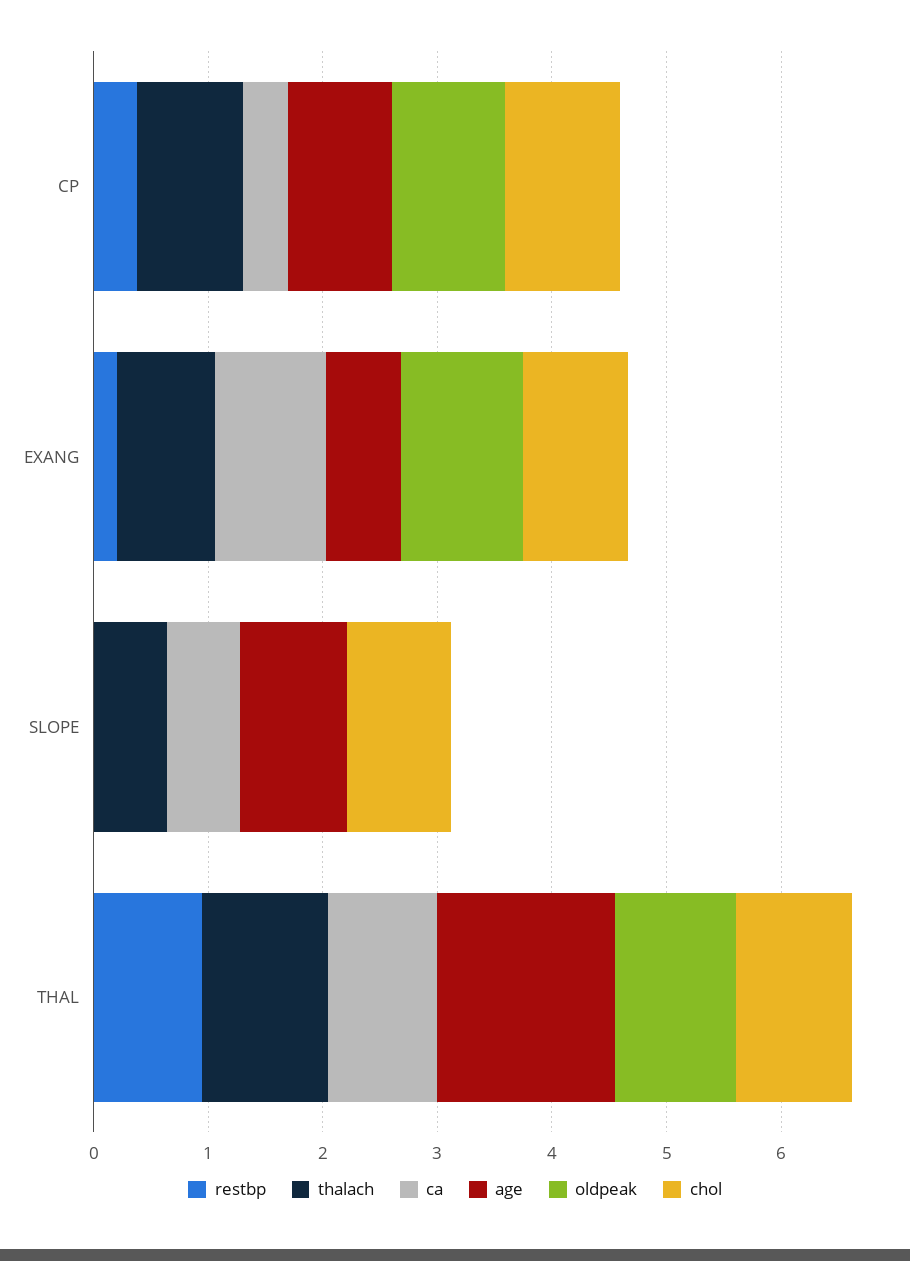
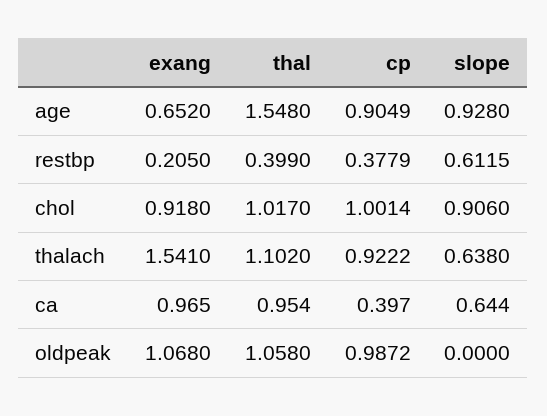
thalach, EXANG: 0.8 -> 1.541
restbp, SLOPE: 0 -> 0.6115
restbp, THAL: 1 -> 0.399

